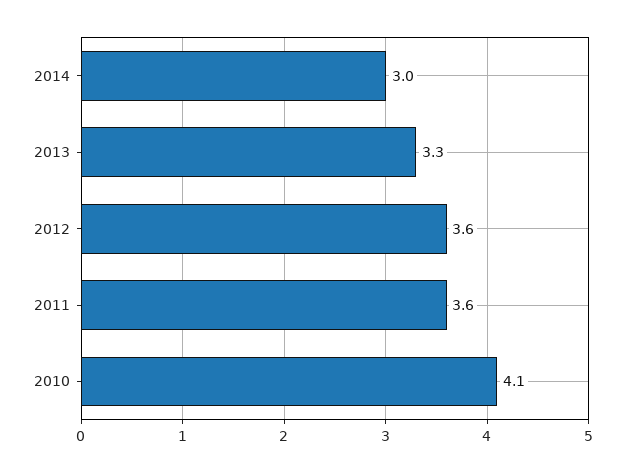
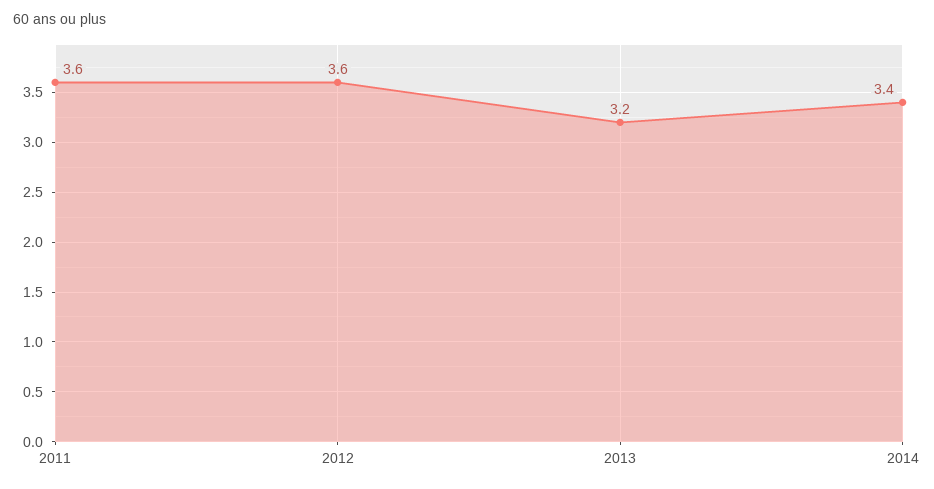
2014: 3 -> 3.4
2013: 3.3 -> 3.2
2010: 4.1 -> none

